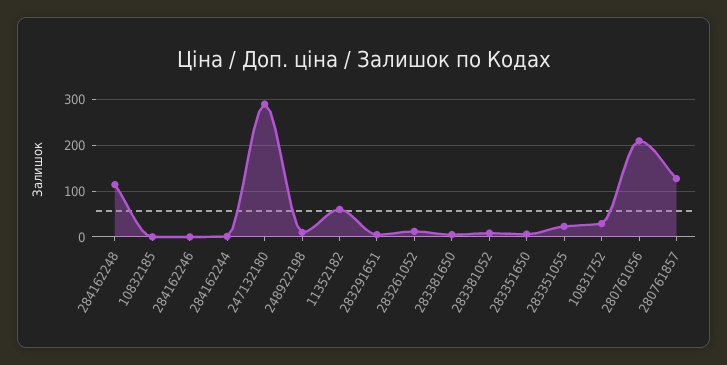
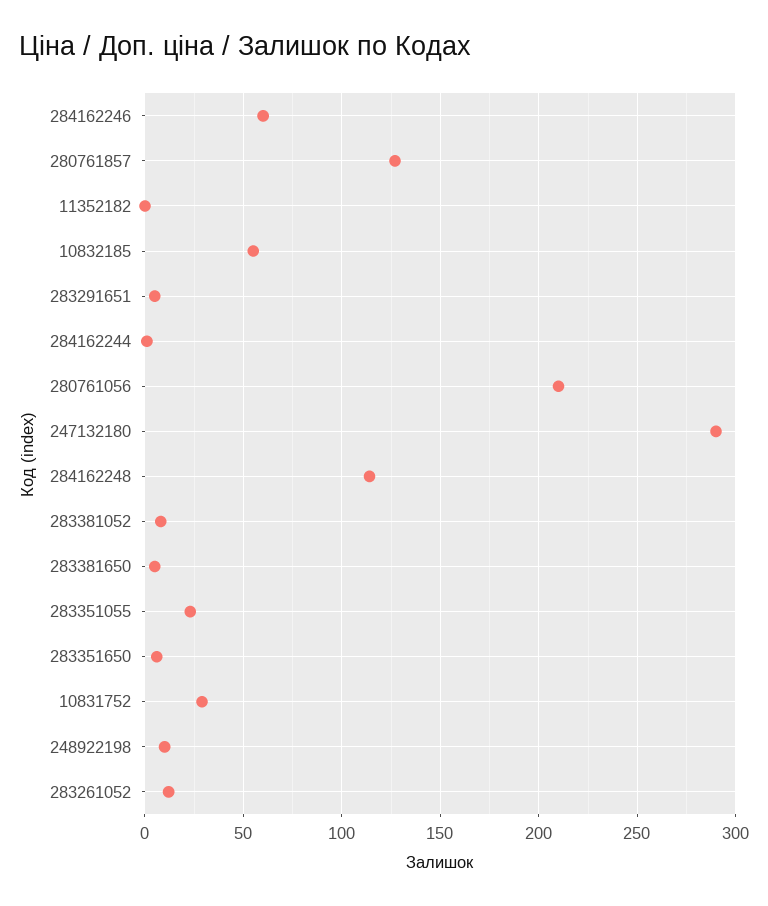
10832185: 0 -> 55
284162246: 0 -> 60
11352182: 60 -> 0

